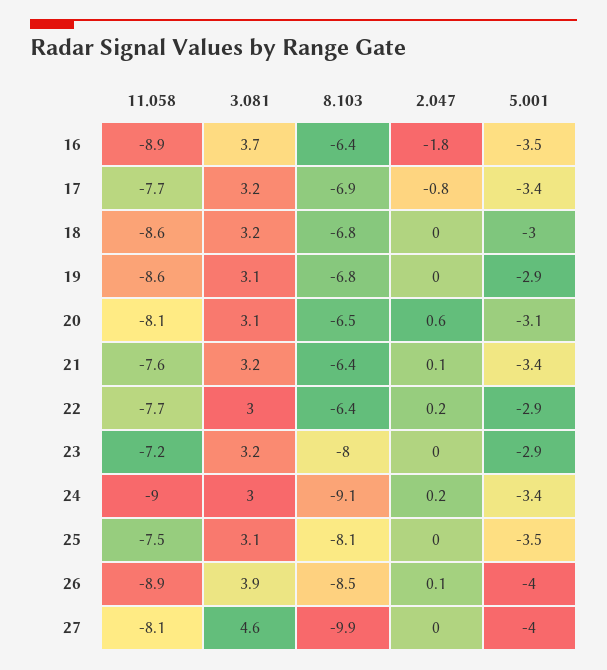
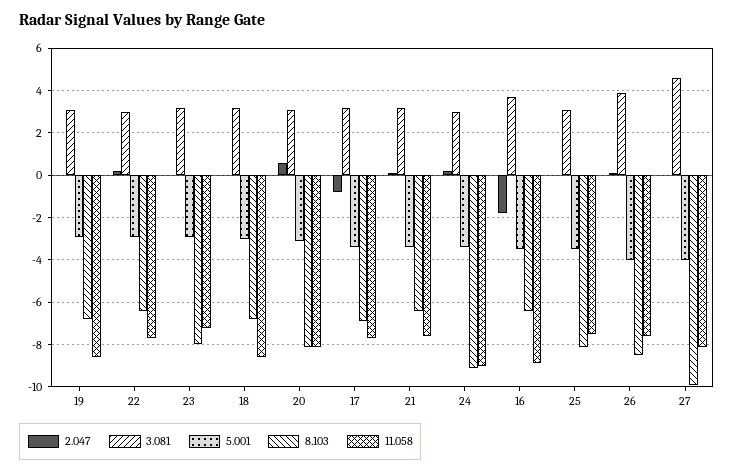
8.103, 20: -6.5 -> -8
11.058, 26: -8.9 -> -7.5

